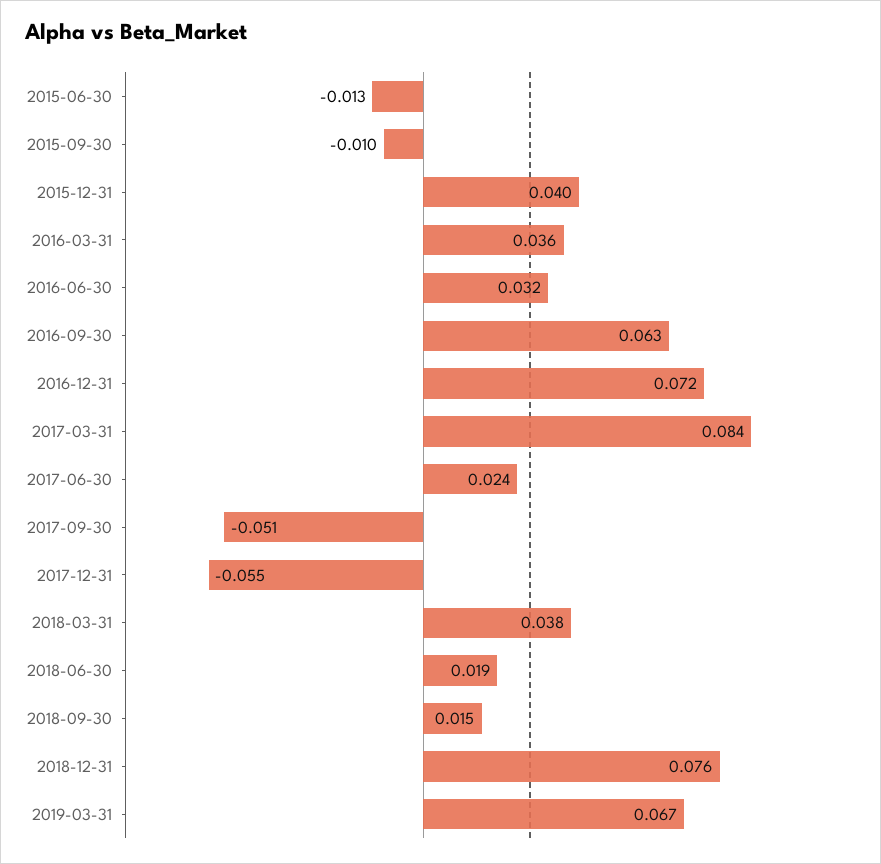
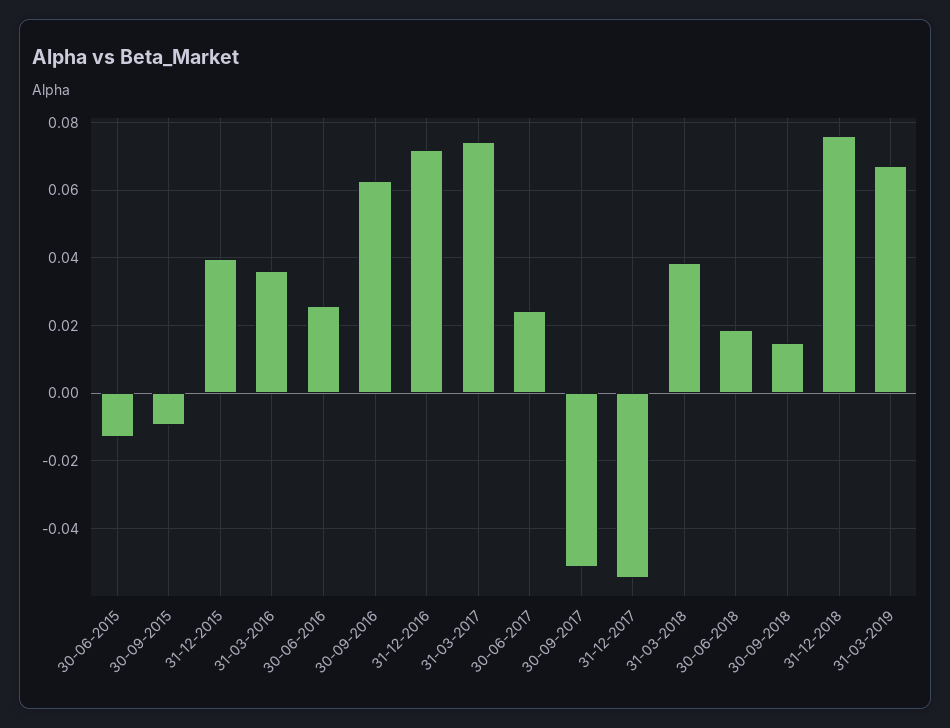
2016-06-30: 0.032 -> 0.026
2017-03-31: 0.084 -> 0.074

